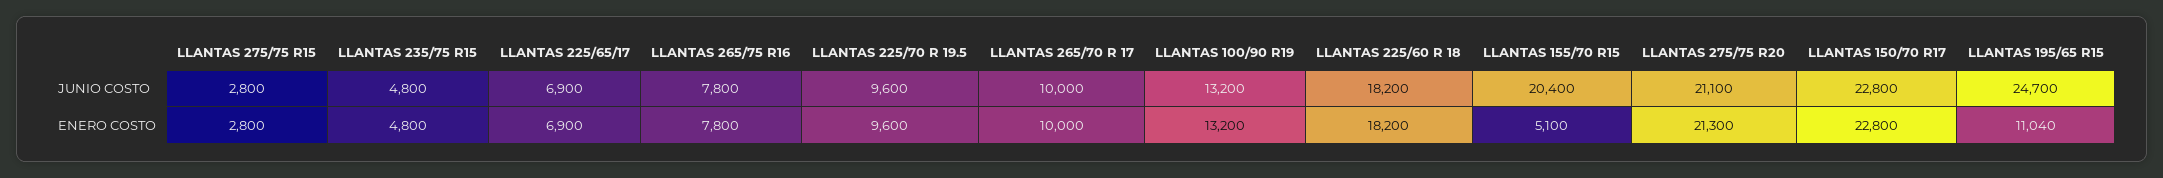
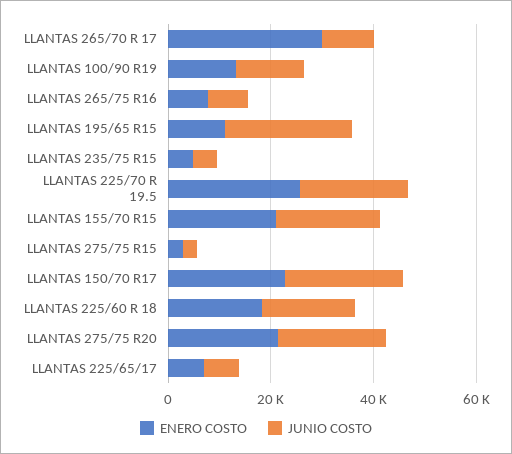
JUNIO COSTO, LLANTAS 225/70 R 19.5: 9600 -> 20000
ENERO COSTO, LLANTAS 225/70 R 19.5: 9600 -> 25000
ENERO COSTO, LLANTAS 265/70 R 17: 10000 -> 30000
ENERO COSTO, LLANTAS 155/70 R15: 5100 -> 20000

